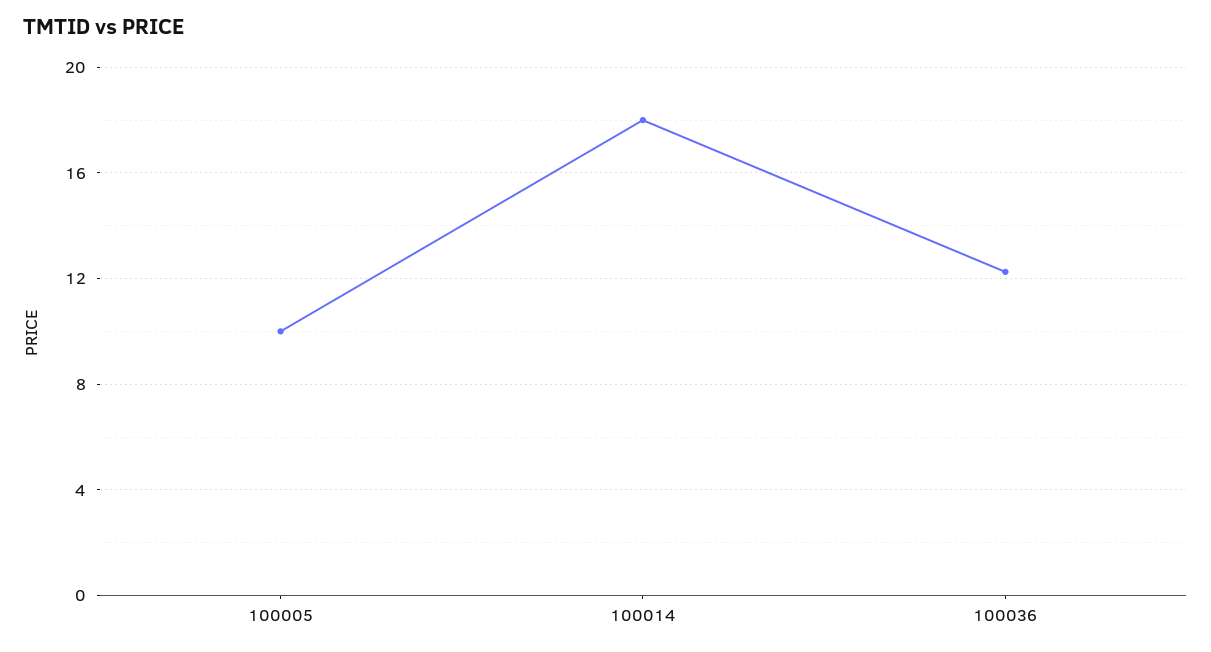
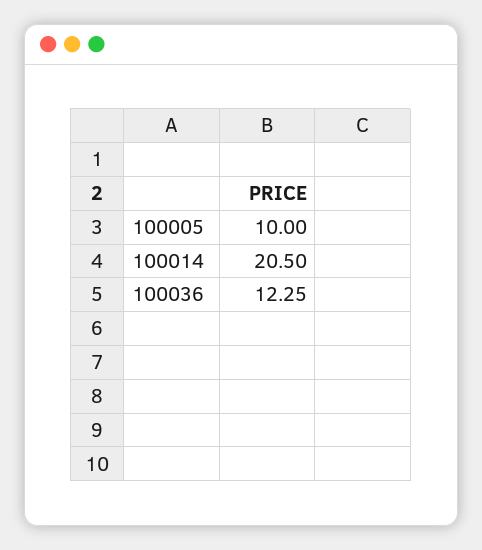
100014: 18 -> 20.5

